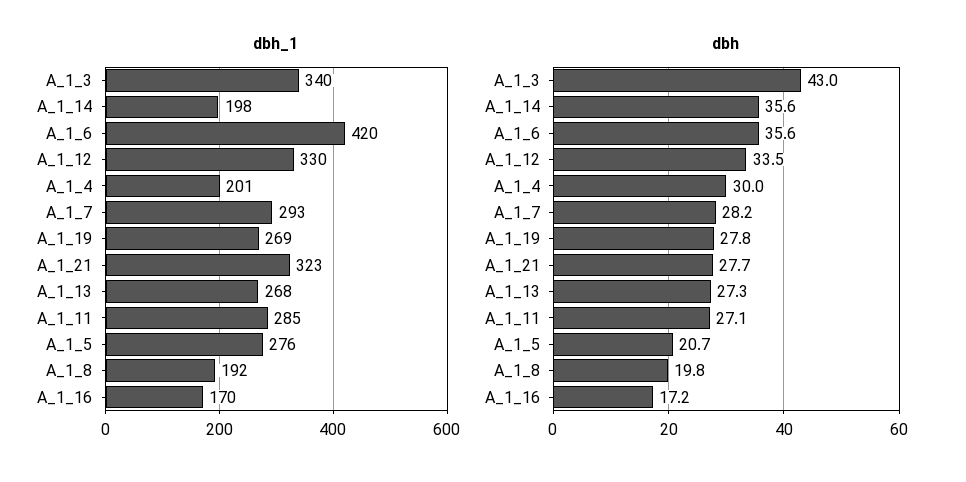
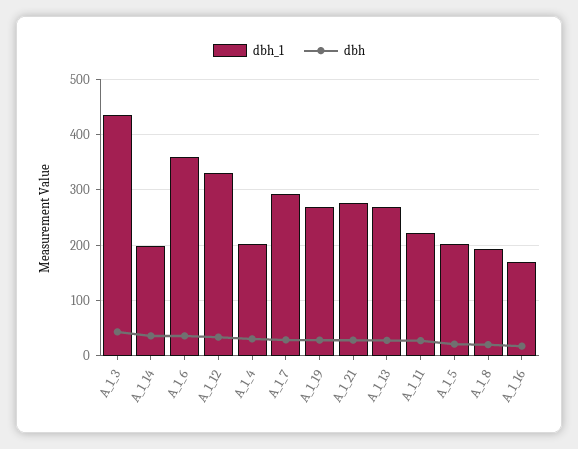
dbh_1, A_1_3: 340 -> 440
dbh_1, A_1_6: 420 -> 360
dbh_1, A_1_21: 323 -> 280
dbh_1, A_1_11: 285 -> 220
dbh_1, A_1_5: 276 -> 200

